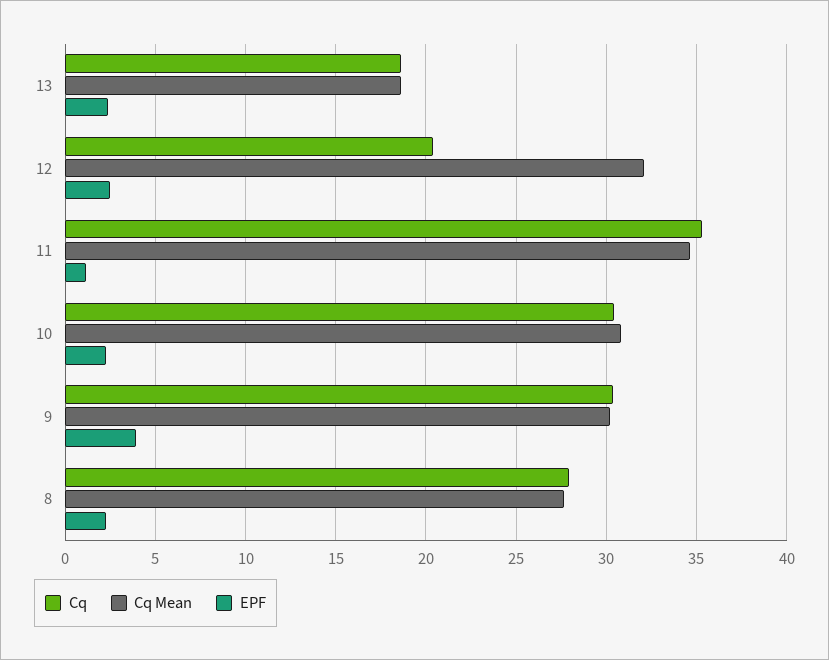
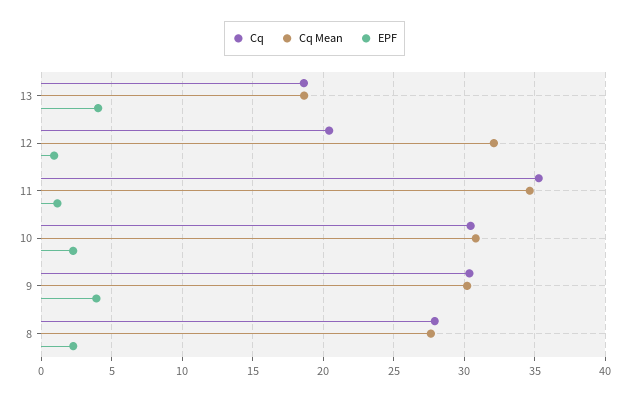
EPF, 13: 2.5 -> 4
EPF, 12: 2.5 -> 1

